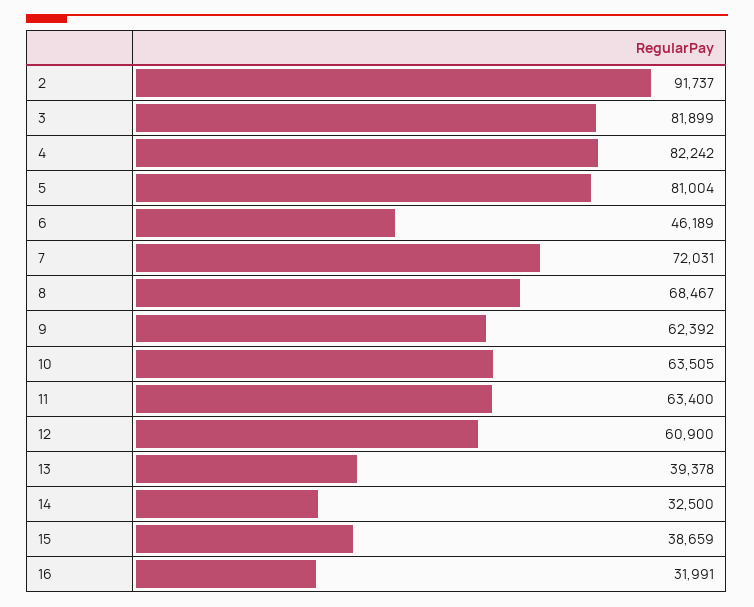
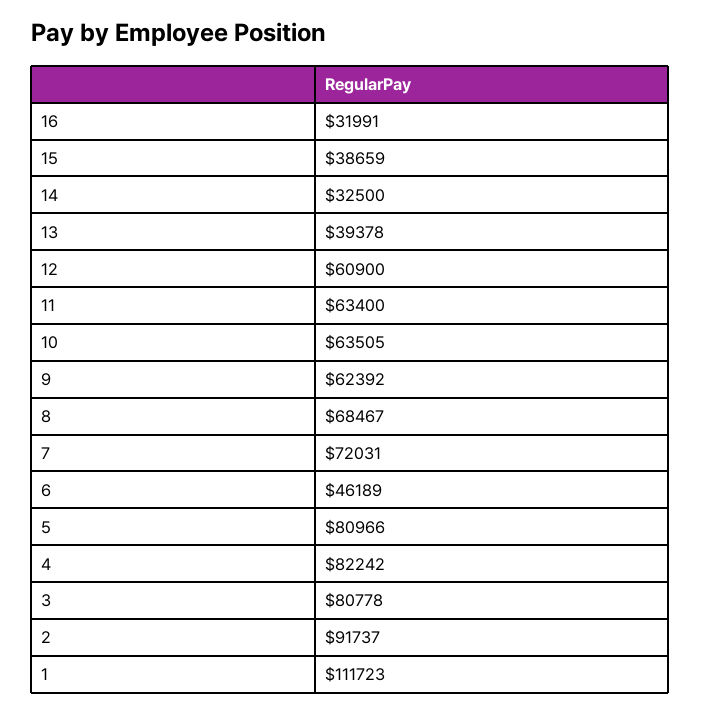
3: 81899 -> 80778
5: 81004 -> 80966
1: none -> 111723

